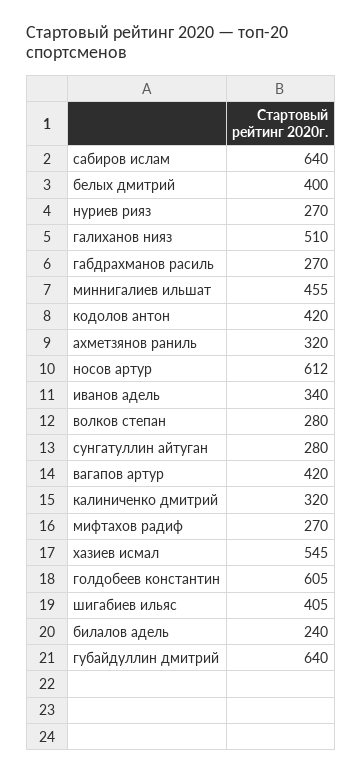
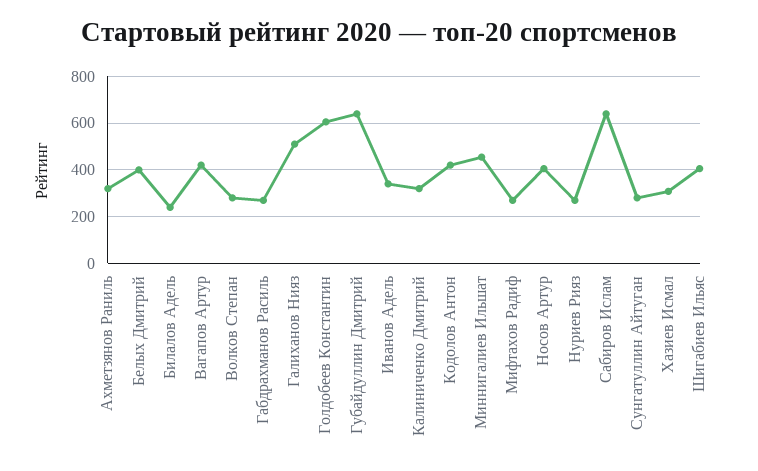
носов артур: 612 -> 400
хазиев исмал: 545 -> 300

